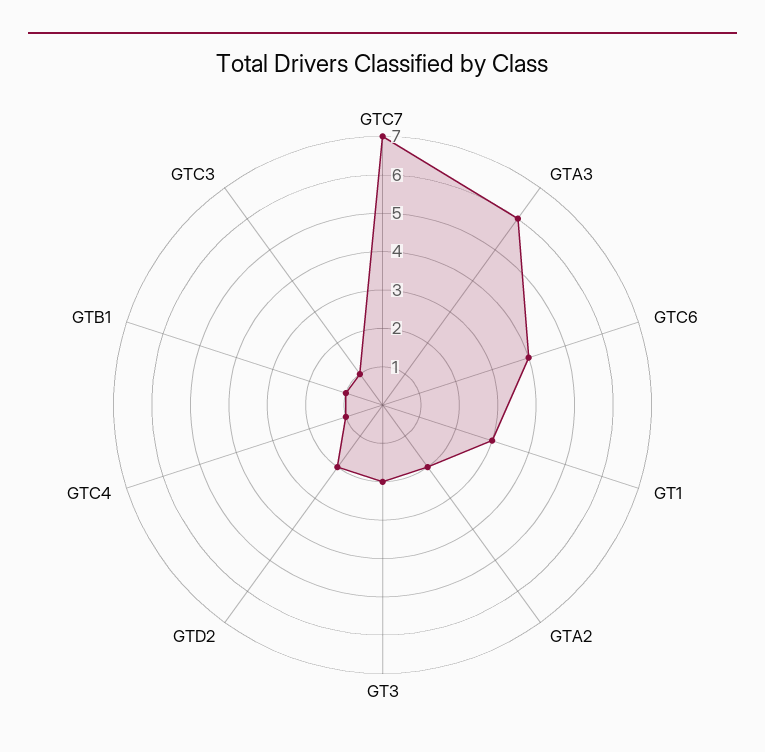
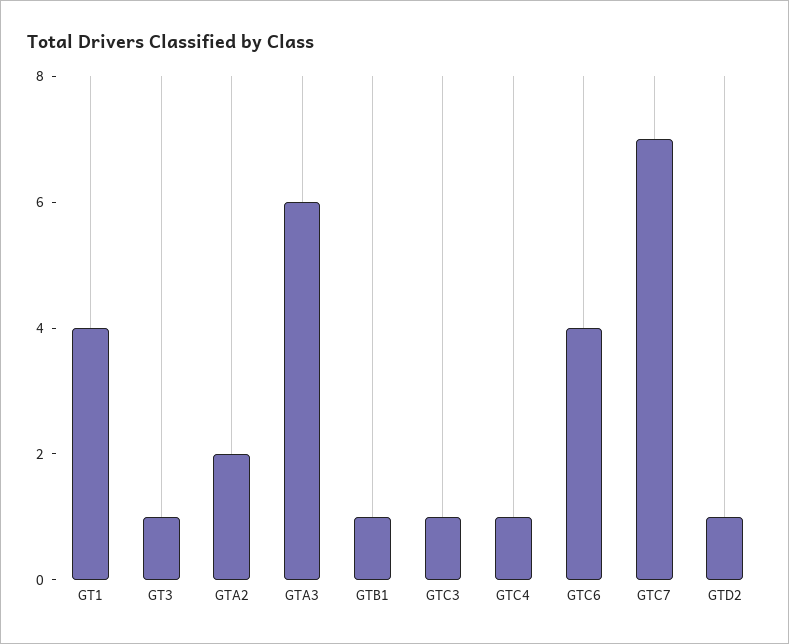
GT1: 3 -> 4
GT3: 2 -> 1
GTD2: 2 -> 1

